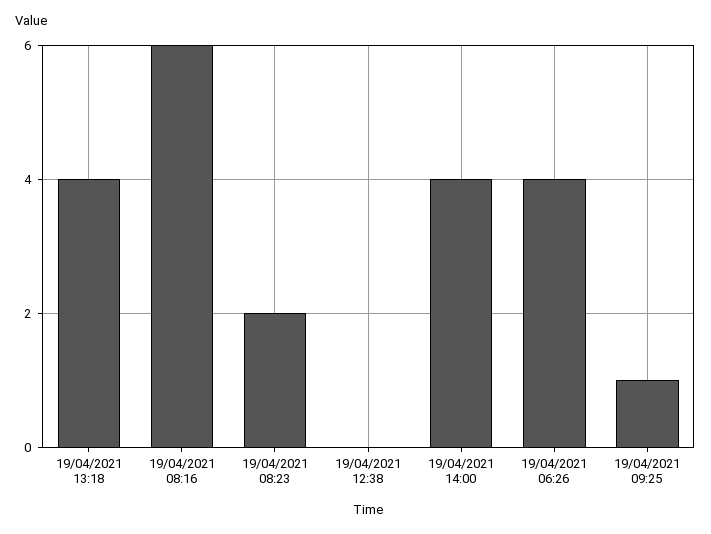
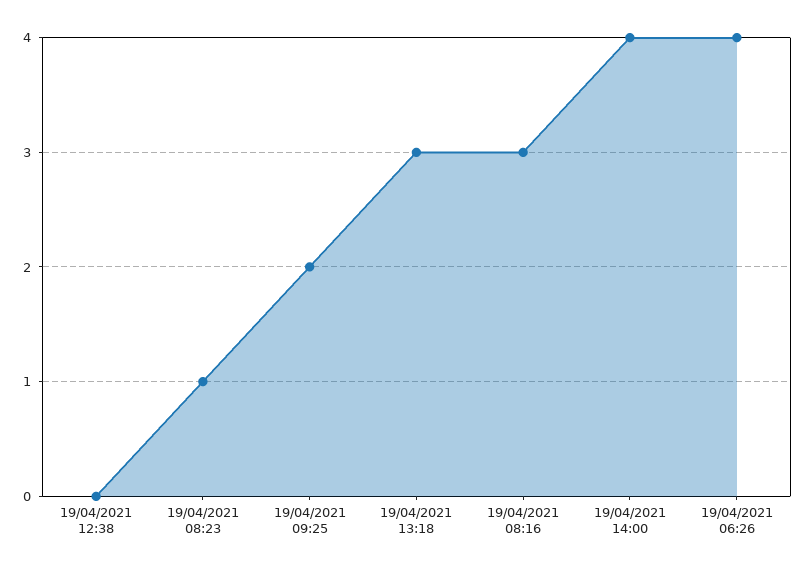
19/04/2021 13:18: 4 -> 3
19/04/2021 08:16: 6 -> 3
19/04/2021 08:23: 2 -> 1
19/04/2021 09:25: 1 -> 2

